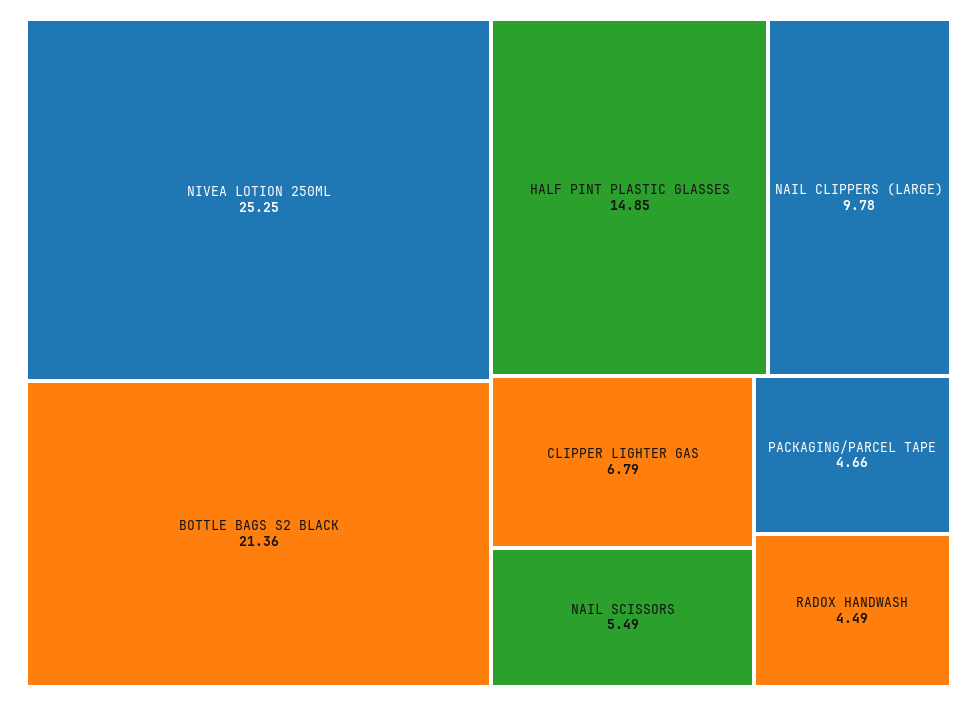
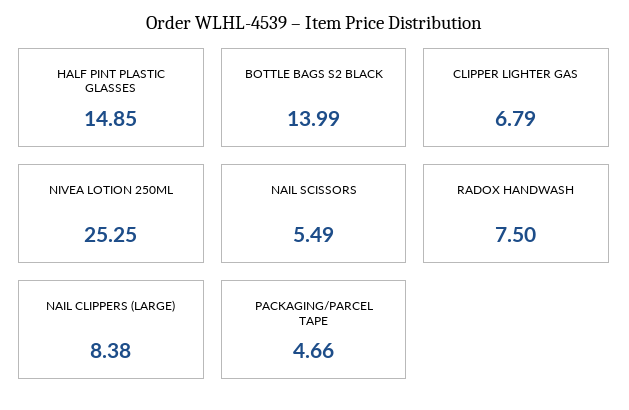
BOTTLE BAGS S2 BLACK: 21.36 -> 13.99
NAIL CLIPPERS (LARGE): 9.78 -> 8.38
RADOX HANDWASH: 4.49 -> 7.5

